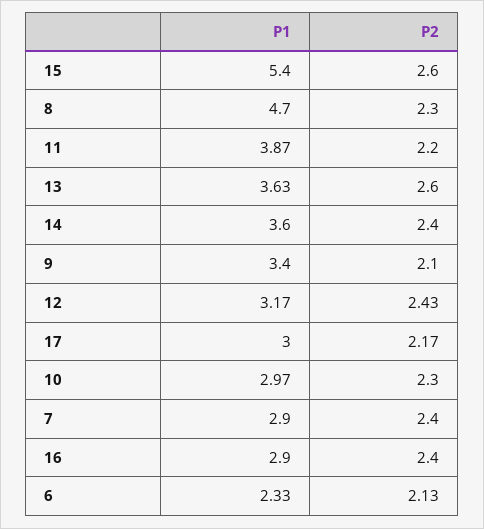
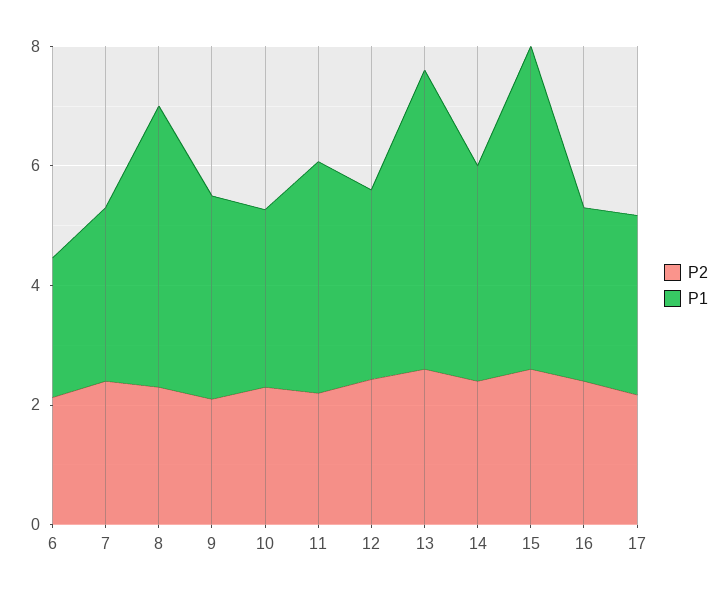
P1, 13: 3.63 -> 5

